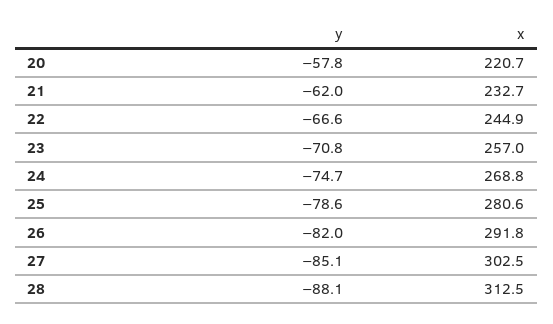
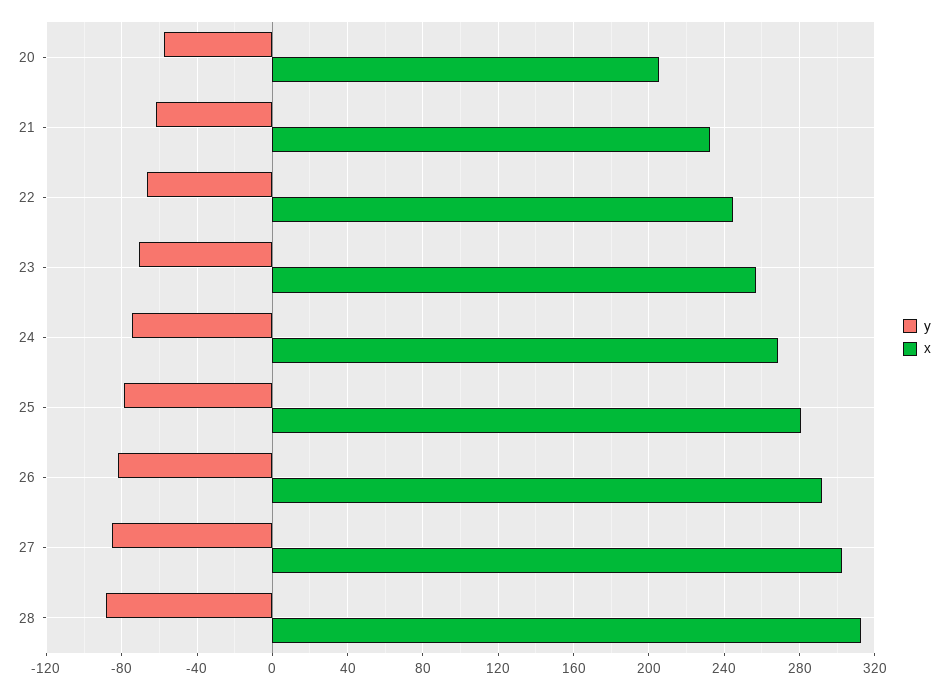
x, 20: 220.7 -> 205

